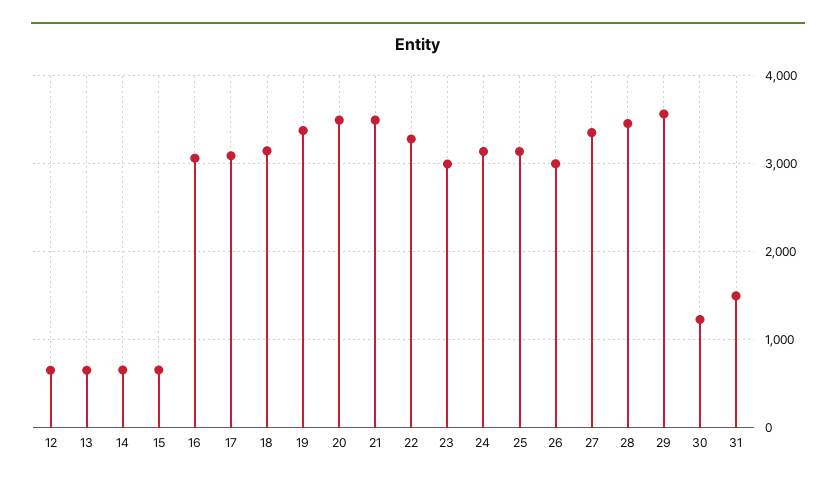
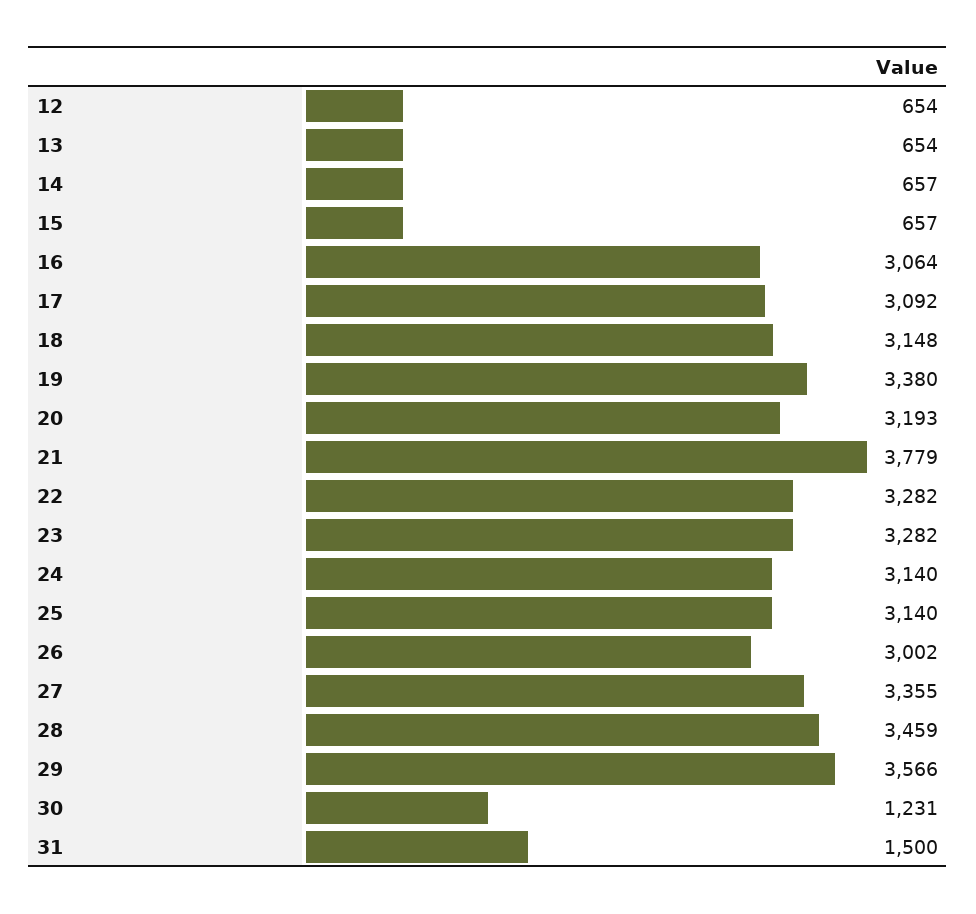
20: 3500 -> 3193
21: 3500 -> 3779
23: 3000 -> 3282

